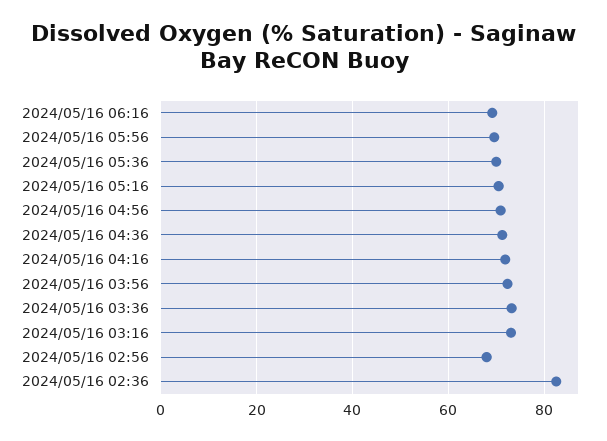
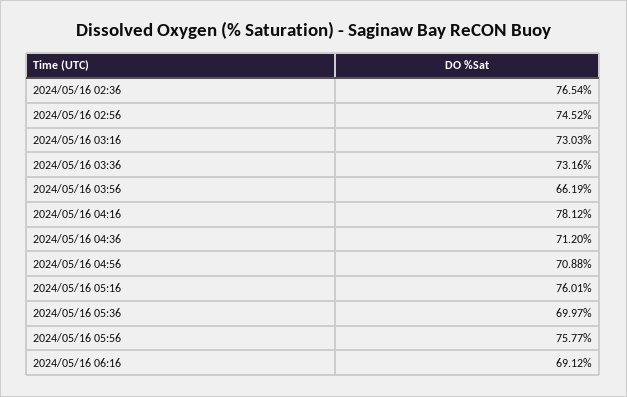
2024/05/16 05:56: 70 -> 75.77
2024/05/16 05:16: 70 -> 76.01
2024/05/16 04:16: 72 -> 78.12
2024/05/16 03:56: 72 -> 66.19
2024/05/16 02:56: 68 -> 74.52
2024/05/16 02:36: 82 -> 76.54

